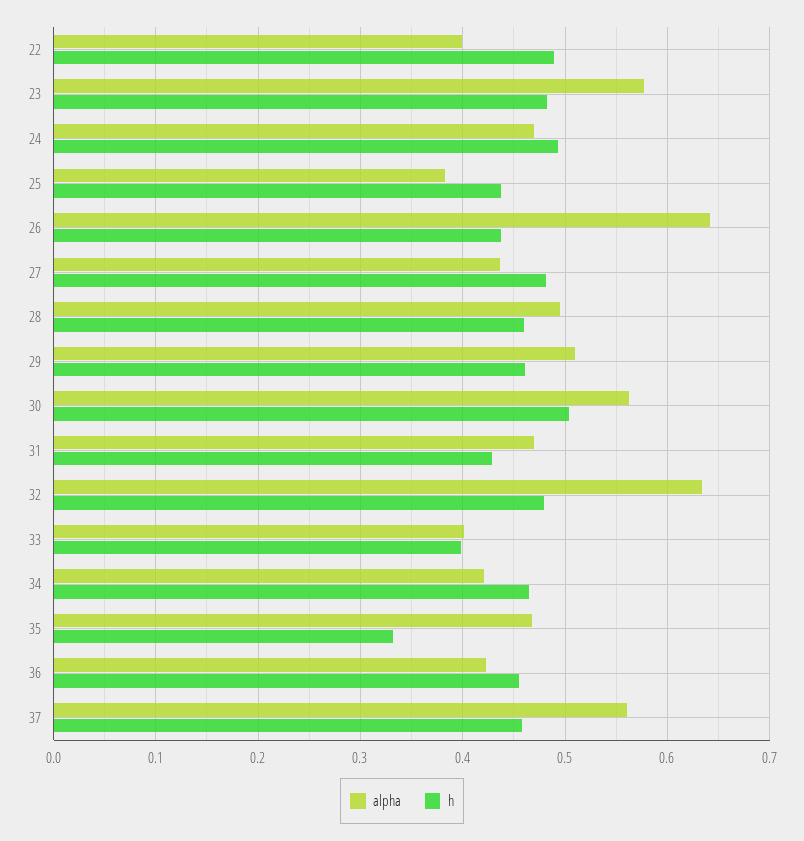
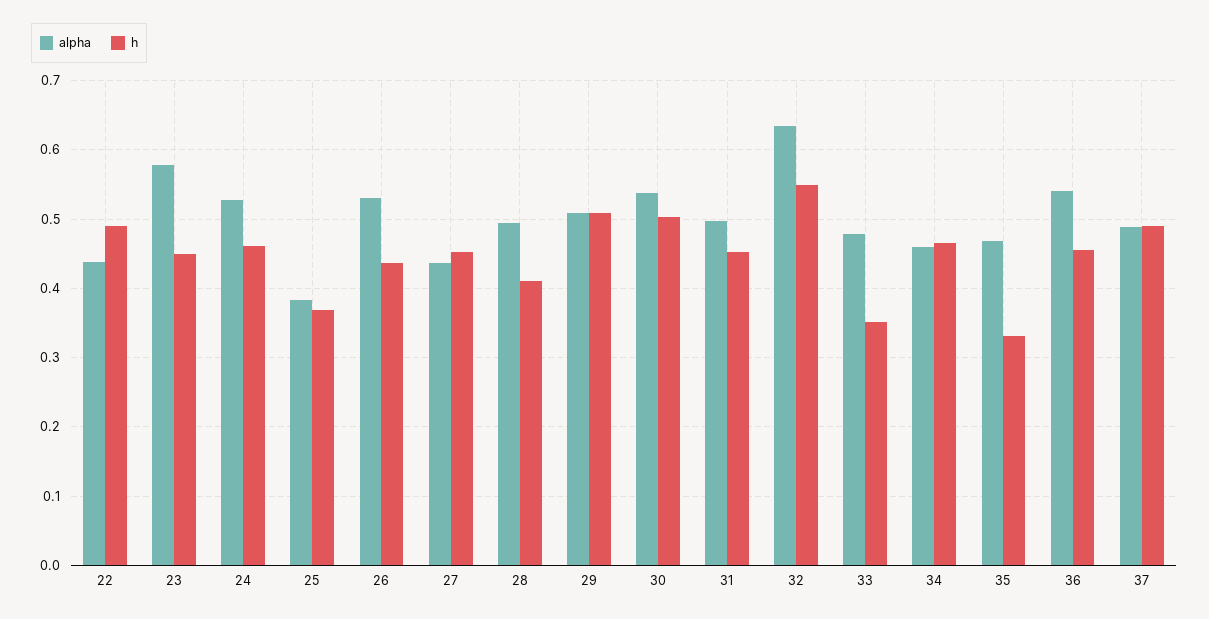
alpha, 22: 0.4 -> 0.44
h, 23: 0.48 -> 0.45
alpha, 24: 0.47 -> 0.53
h, 24: 0.49 -> 0.46
h, 25: 0.44 -> 0.37
alpha, 26: 0.64 -> 0.53
h, 27: 0.48 -> 0.45
h, 28: 0.46 -> 0.41
h, 29: 0.46 -> 0.51
alpha, 30: 0.56 -> 0.54
alpha, 31: 0.47 -> 0.5
h, 31: 0.43 -> 0.45
h, 32: 0.48 -> 0.55
alpha, 33: 0.4 -> 0.48
h, 33: 0.4 -> 0.35
alpha, 34: 0.42 -> 0.46
alpha, 36: 0.42 -> 0.54
alpha, 37: 0.56 -> 0.49
h, 37: 0.46 -> 0.49

